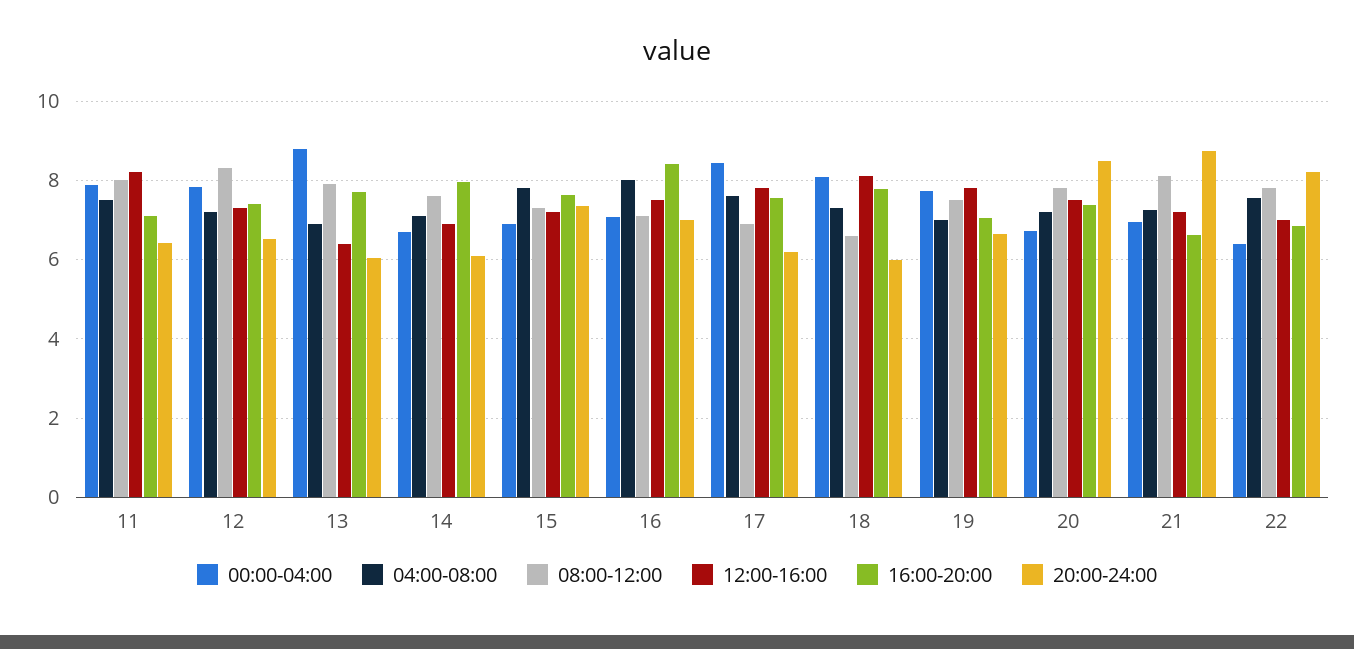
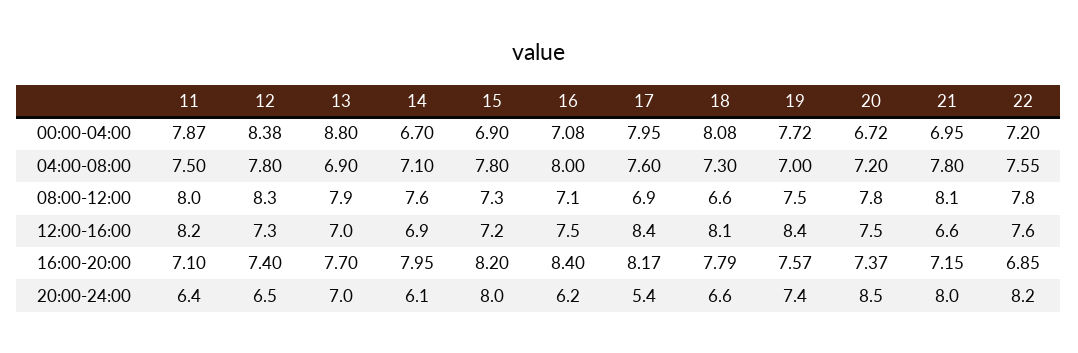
00:00-04:00, 12: 7.8 -> 8.38
04:00-08:00, 12: 7.2 -> 7.8
12:00-16:00, 13: 6.4 -> 7
20:00-24:00, 13: 6 -> 7
16:00-20:00, 15: 7.6 -> 8.2
20:00-24:00, 15: 7.4 -> 8
20:00-24:00, 16: 7 -> 6.2
00:00-04:00, 17: 8.4 -> 7.95
12:00-16:00, 17: 7.8 -> 8.4
16:00-20:00, 17: 7.6 -> 8.17
20:00-24:00, 17: 6.2 -> 5.4
20:00-24:00, 18: 6 -> 6.6
12:00-16:00, 19: 7.8 -> 8.4
16:00-20:00, 19: 7 -> 7.57
20:00-24:00, 19: 6.6 -> 7.4
04:00-08:00, 21: 7.2 -> 7.8
12:00-16:00, 21: 7.2 -> 6.6
16:00-20:00, 21: 6.6 -> 7.15
20:00-24:00, 21: 8.8 -> 8
00:00-04:00, 22: 6.4 -> 7.2
12:00-16:00, 22: 7 -> 7.6

